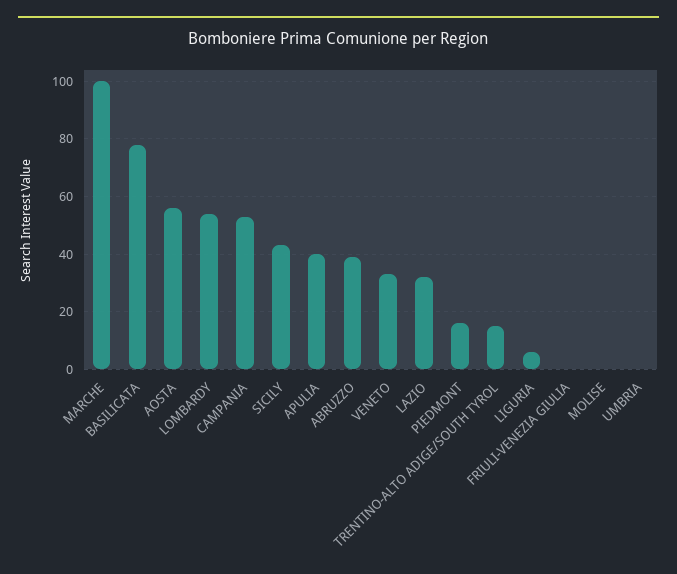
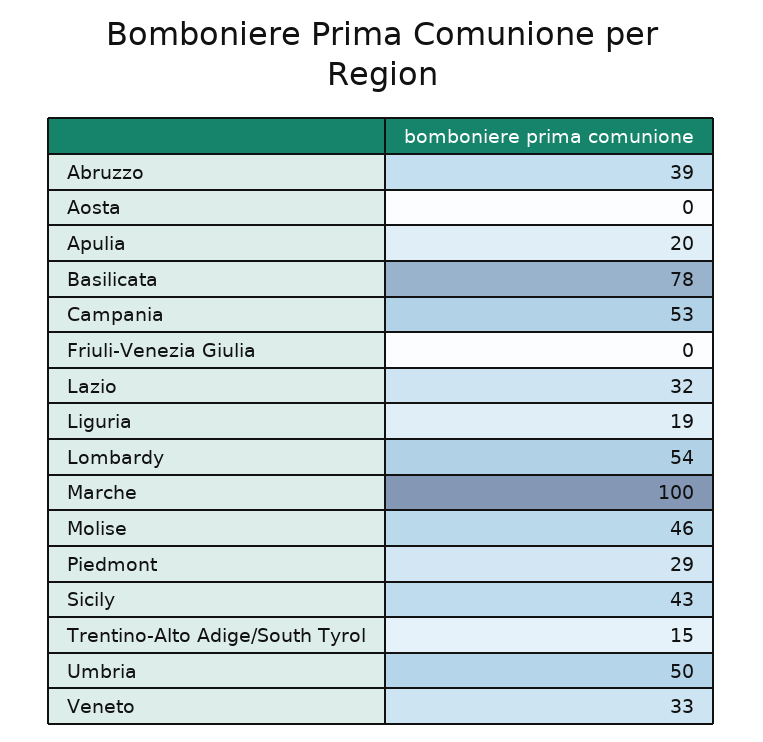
AOSTA: 55 -> 0
APULIA: 40 -> 20
PIEDMONT: 15 -> 29
LIGURIA: 5 -> 19
MOLISE: 0 -> 46
UMBRIA: 0 -> 50

